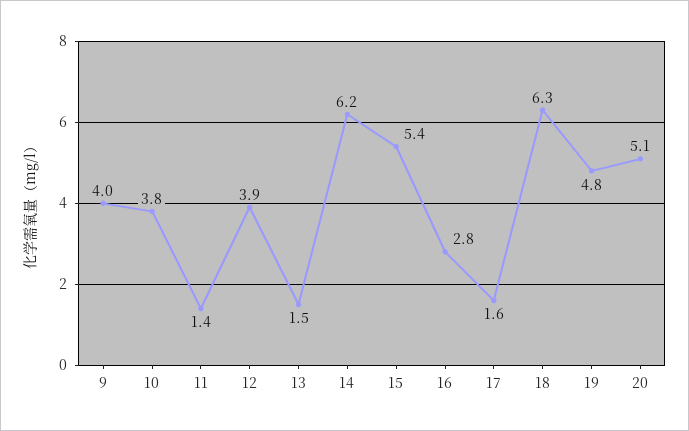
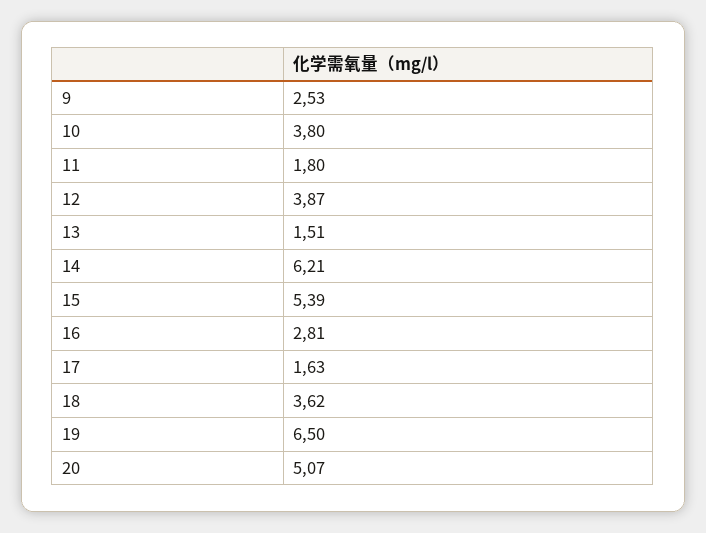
9: 4 -> 2.53
11: 1.4 -> 1.8
18: 6.3 -> 3.62
19: 4.8 -> 6.5

